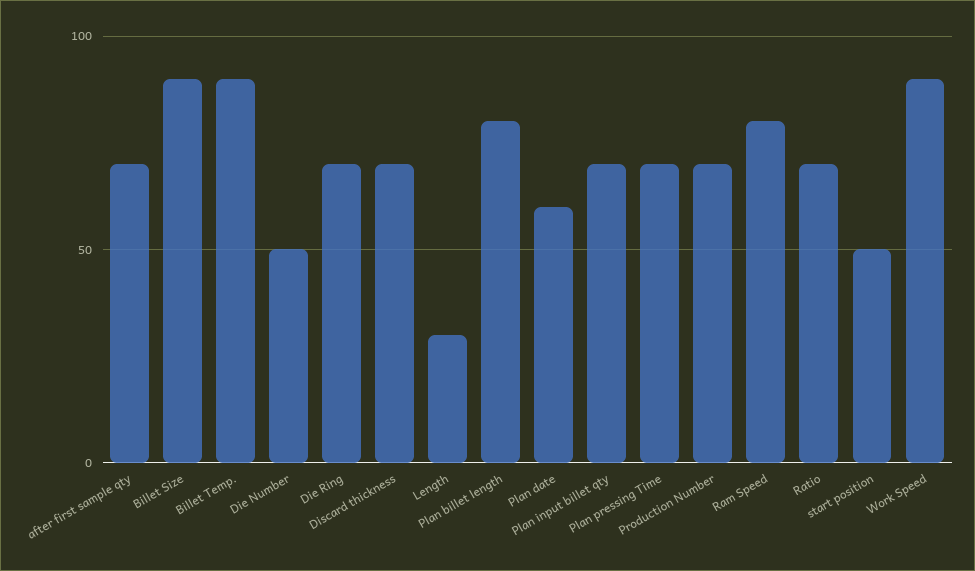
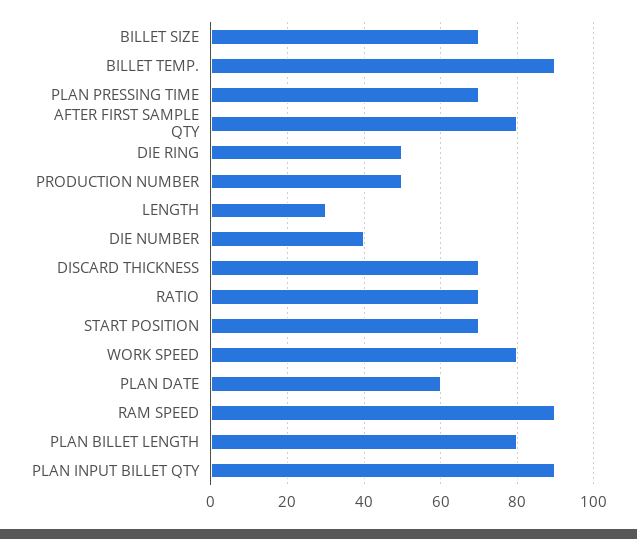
after first sample qty: 70 -> 80
Billet Size: 90 -> 70
Die Number: 50 -> 40
Die Ring: 70 -> 50
Plan input billet qty: 70 -> 90
Production Number: 70 -> 50
Ram Speed: 80 -> 90
start position: 50 -> 70
Work Speed: 90 -> 80

